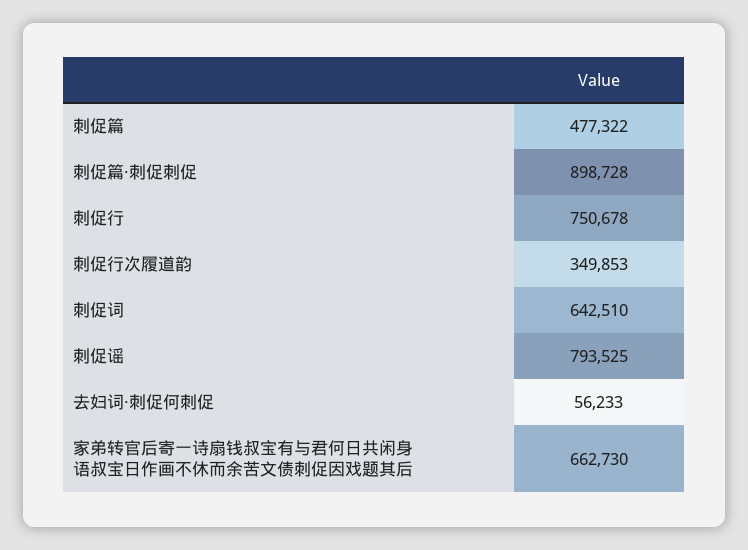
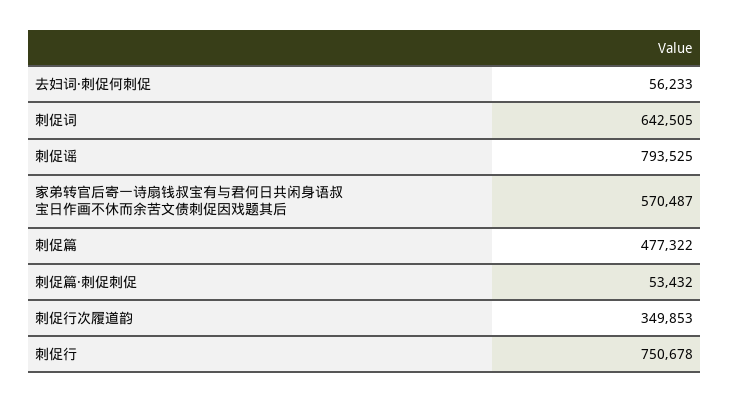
刺促篇·刺促刺促: 898728 -> 53432
刺促词: 642510 -> 642505
家弟转官后寄一诗扇钱叔宝有与君何日共闲身语叔宝日作画不休而余苦文债刺促因戏题其后: 662730 -> 570487

